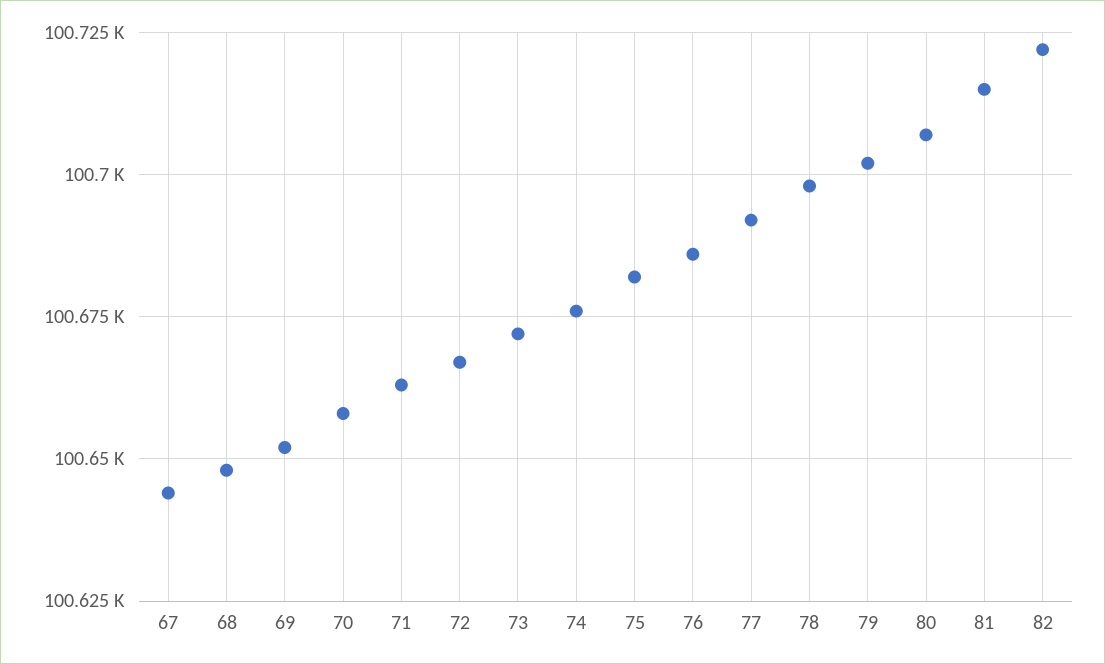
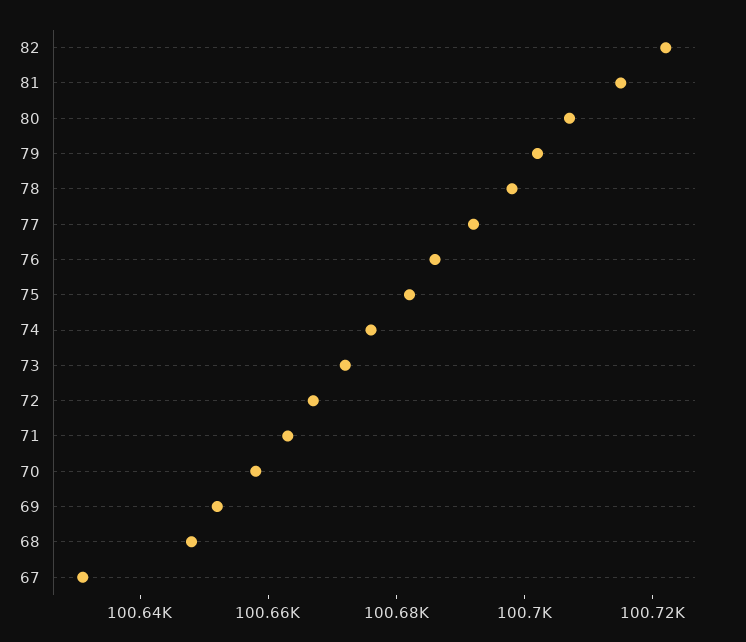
67: 100645 -> 100630

